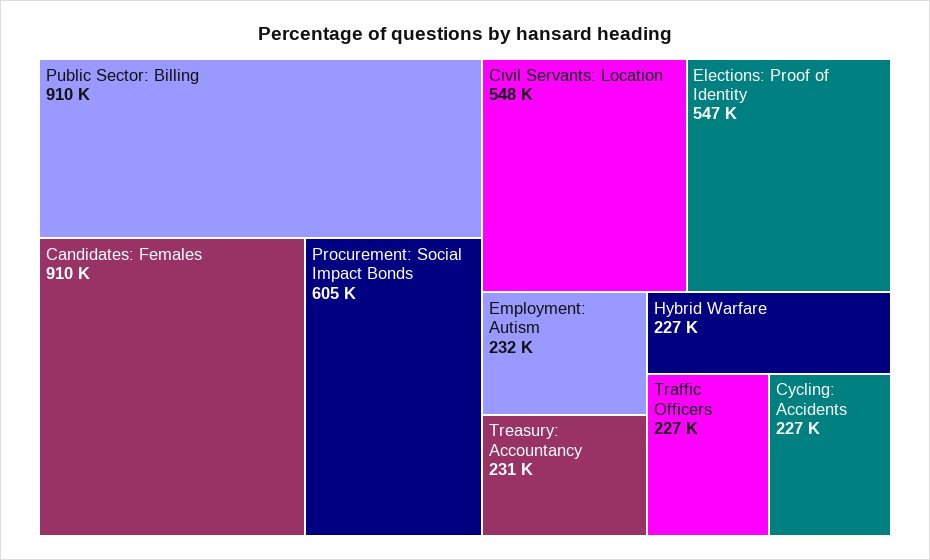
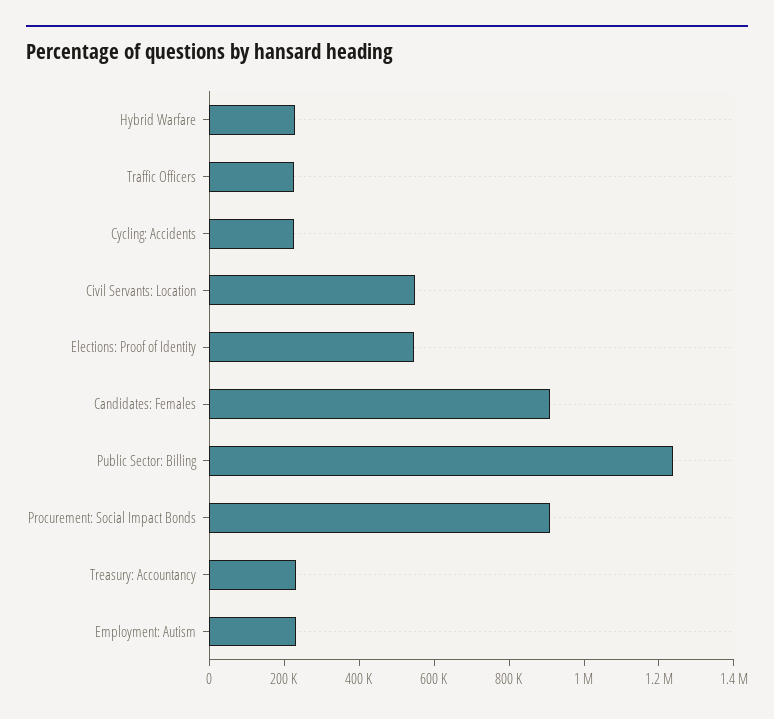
Public Sector: Billing: 910000 -> 1250000
Procurement: Social Impact Bonds: 605000 -> 900000

